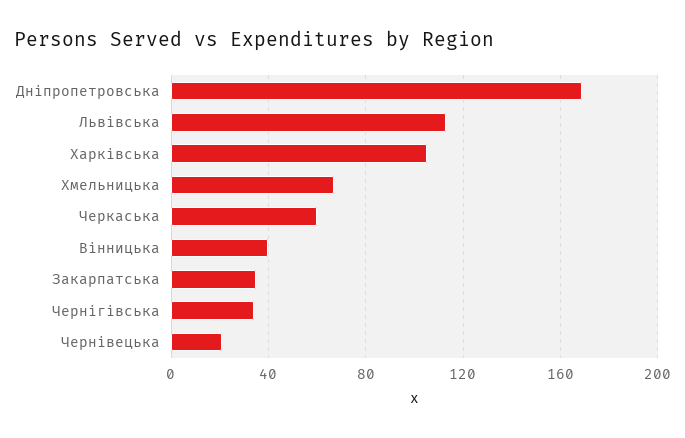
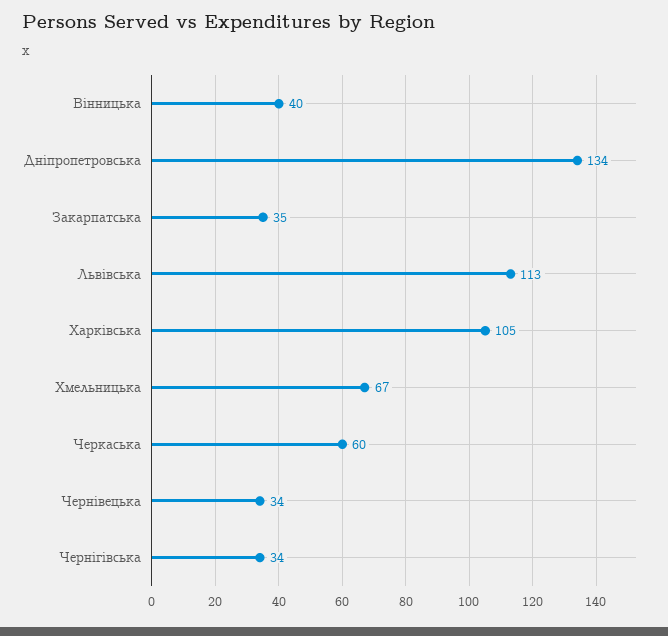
Дніпропетровська: 170 -> 134
Чернівецька: 20 -> 34

